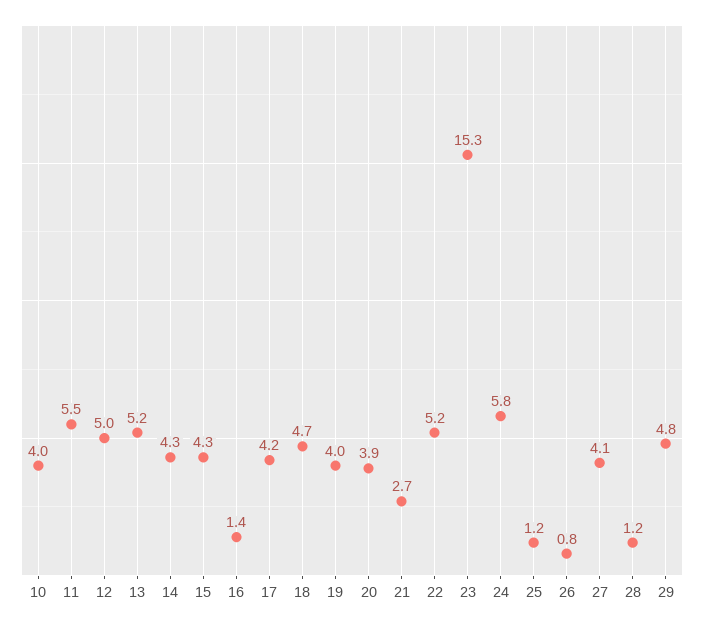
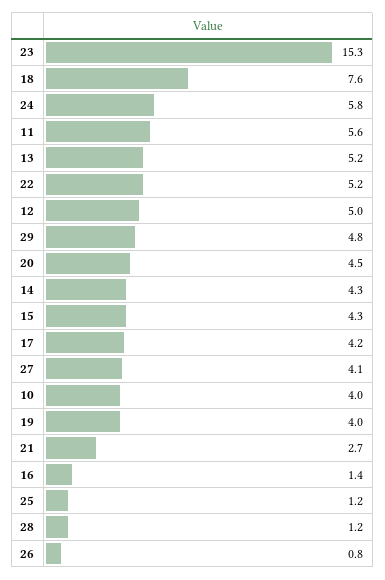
11: 5.5 -> 5.6
18: 4.7 -> 7.6
20: 3.9 -> 4.5

